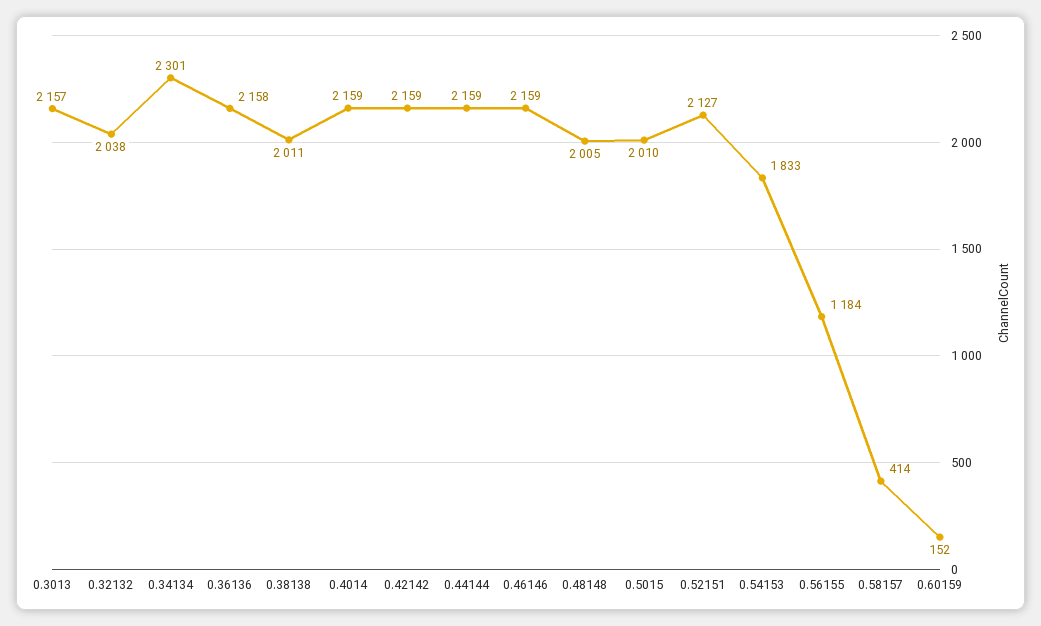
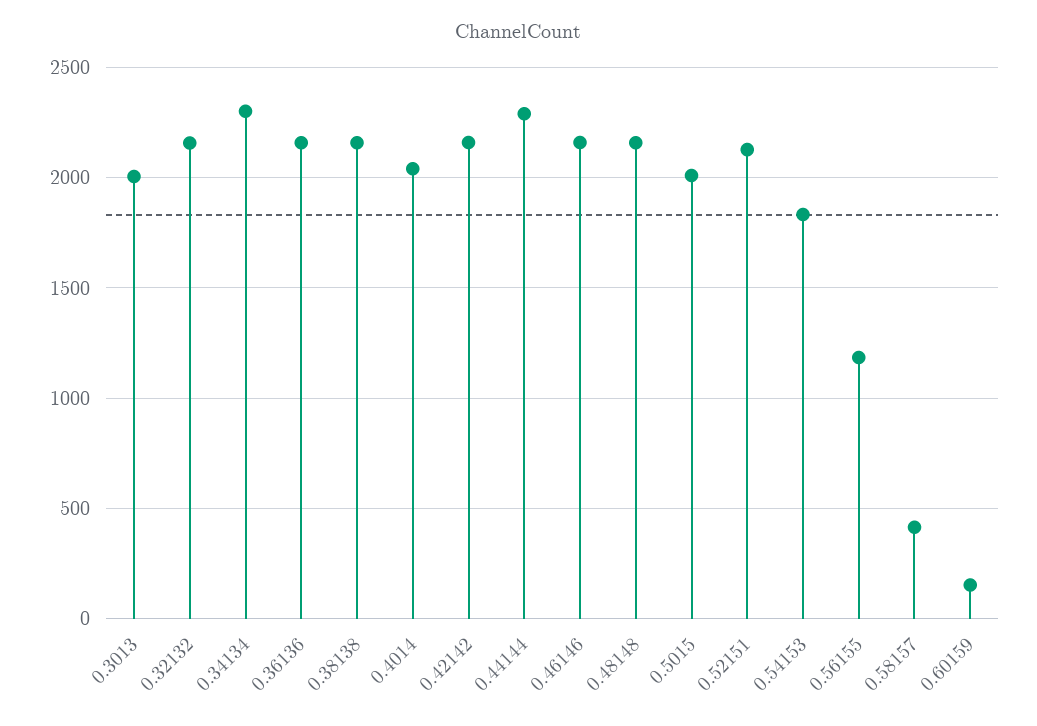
0.3013: 2157 -> 2000
0.32132: 2038 -> 2150
0.38138: 2011 -> 2150
0.4014: 2159 -> 2050
0.44144: 2159 -> 2300
0.48148: 2005 -> 2150

